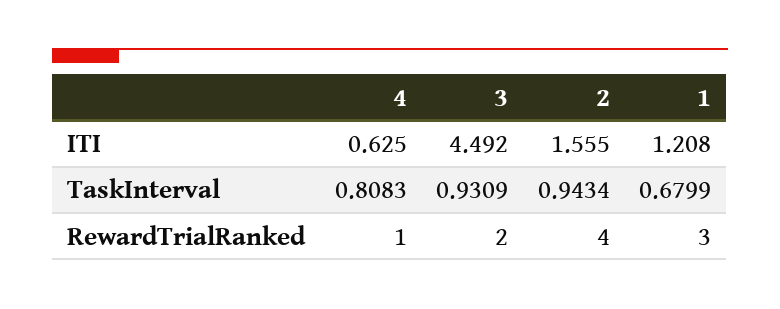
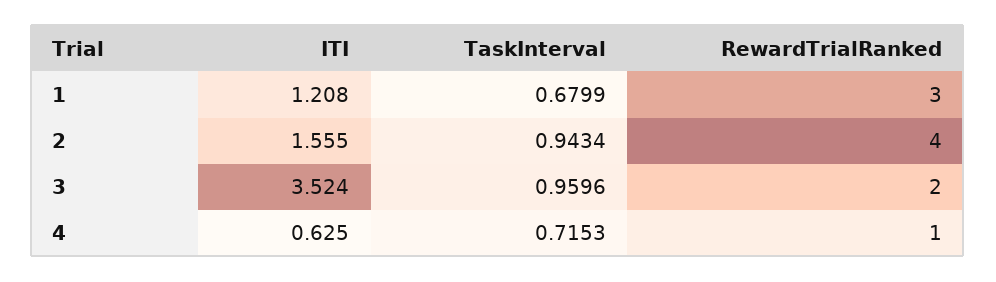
3, ITI: 4.492 -> 3.524
4, TaskInterval: 0.8083 -> 0.7153
3, TaskInterval: 0.9309 -> 0.9596

